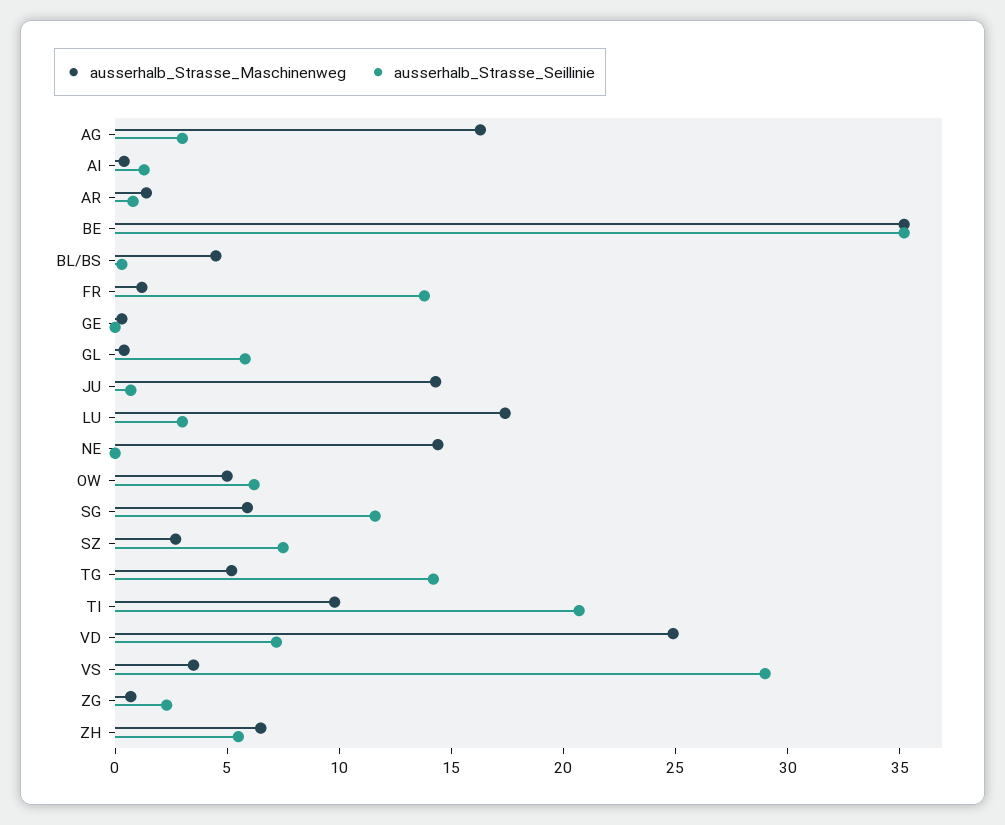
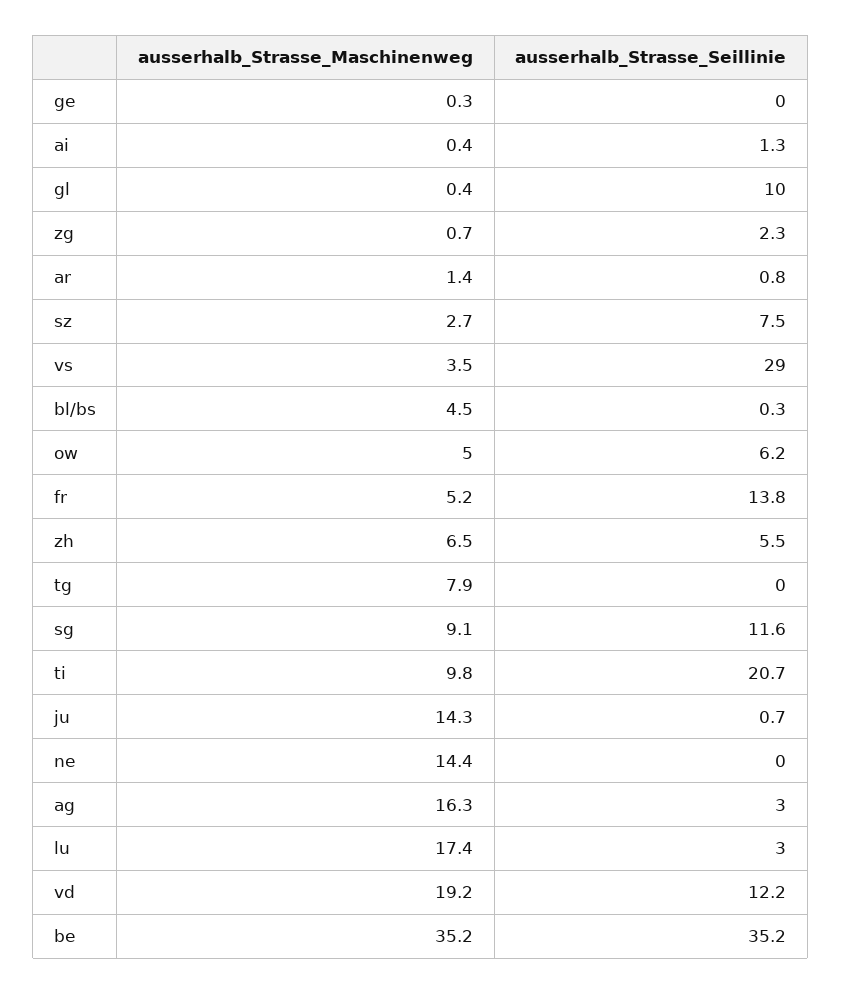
ausserhalb_Strasse_Maschinenweg, FR: 1 -> 5.2
ausserhalb_Strasse_Seillinie, GL: 6 -> 10
ausserhalb_Strasse_Maschinenweg, SG: 6 -> 9.1
ausserhalb_Strasse_Maschinenweg, TG: 5 -> 7.9
ausserhalb_Strasse_Seillinie, TG: 14 -> 0
ausserhalb_Strasse_Maschinenweg, VD: 25 -> 19.2
ausserhalb_Strasse_Seillinie, VD: 7 -> 12.2

